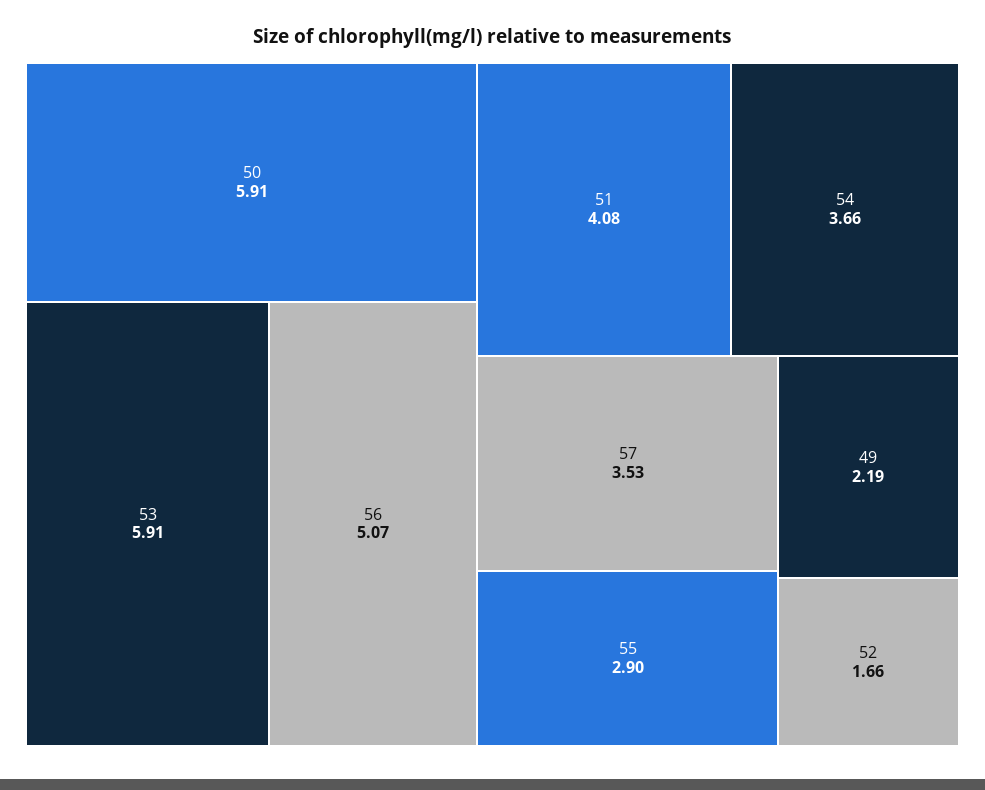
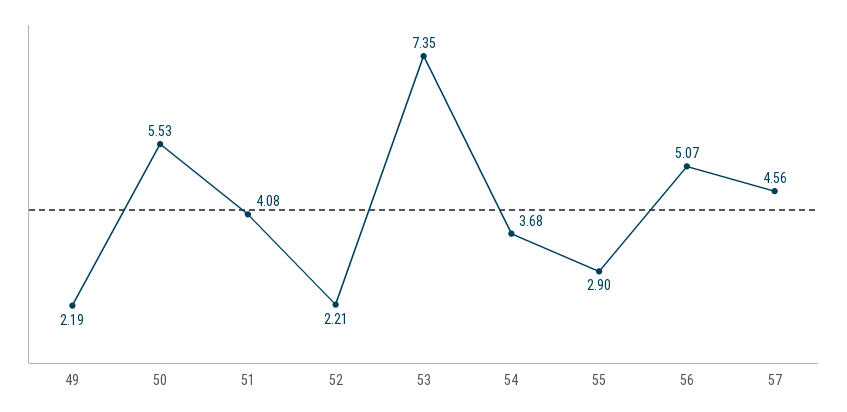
50: 5.91 -> 5.53
53: 5.91 -> 7.35
54: 3.66 -> 3.68
57: 3.53 -> 4.56
52: 1.66 -> 2.21

